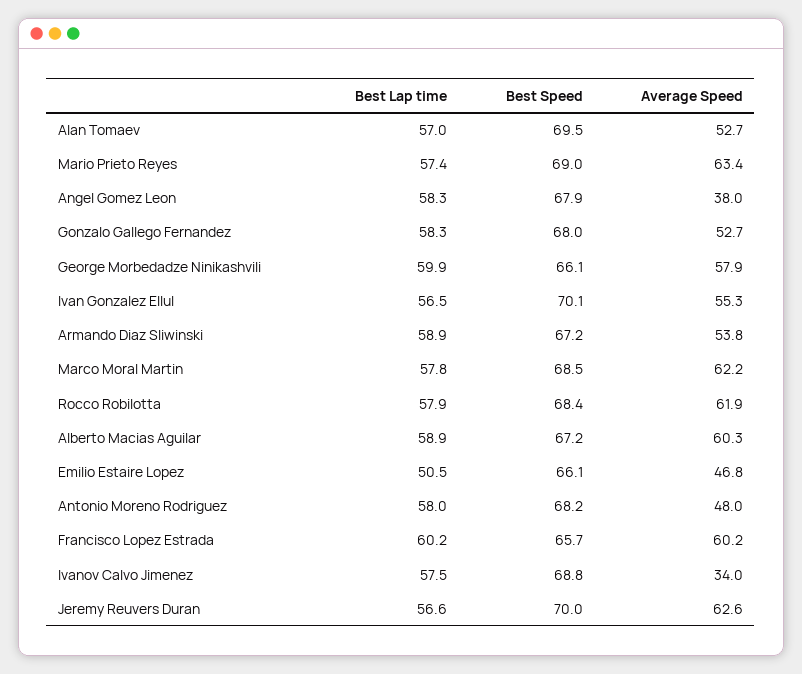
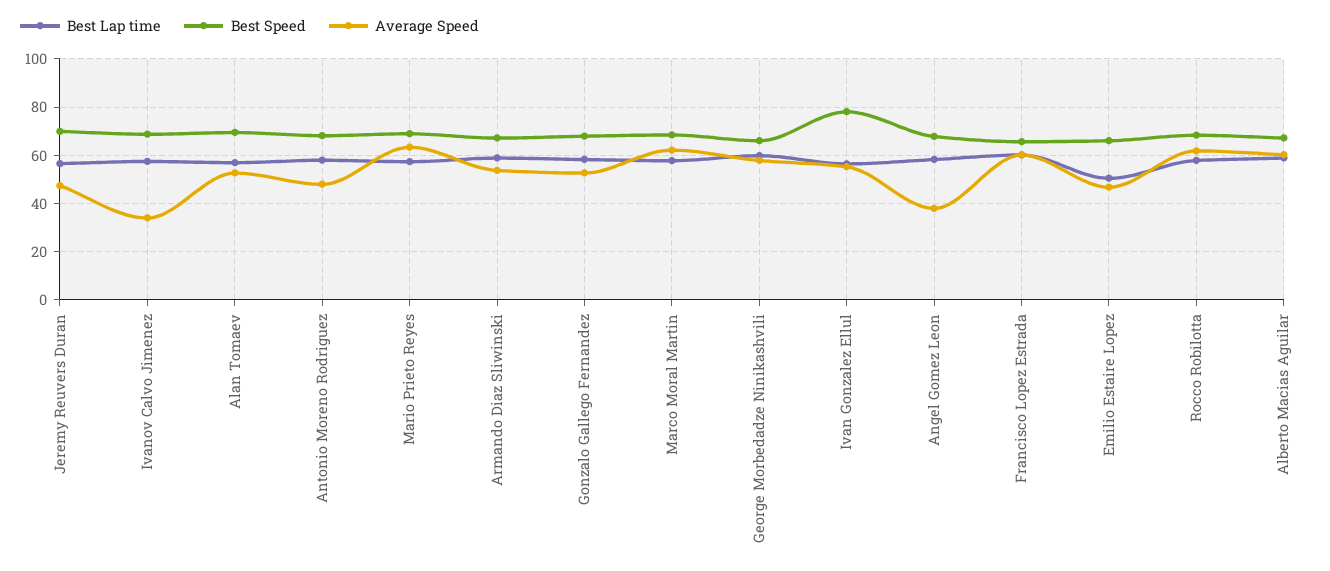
Best Speed, Ivan Gonzalez Ellul: 70.1 -> 77.5
Average Speed, Jeremy Reuvers Duran: 62.6 -> 47.5

